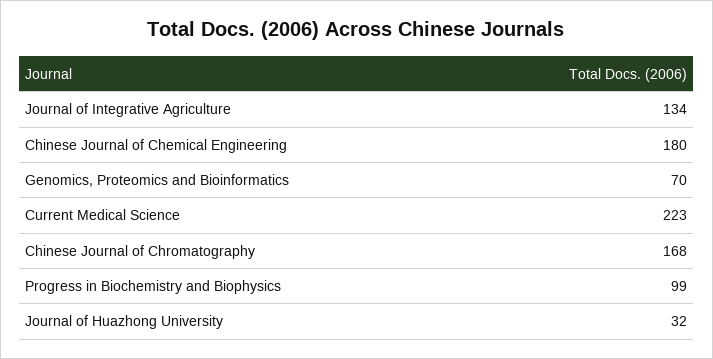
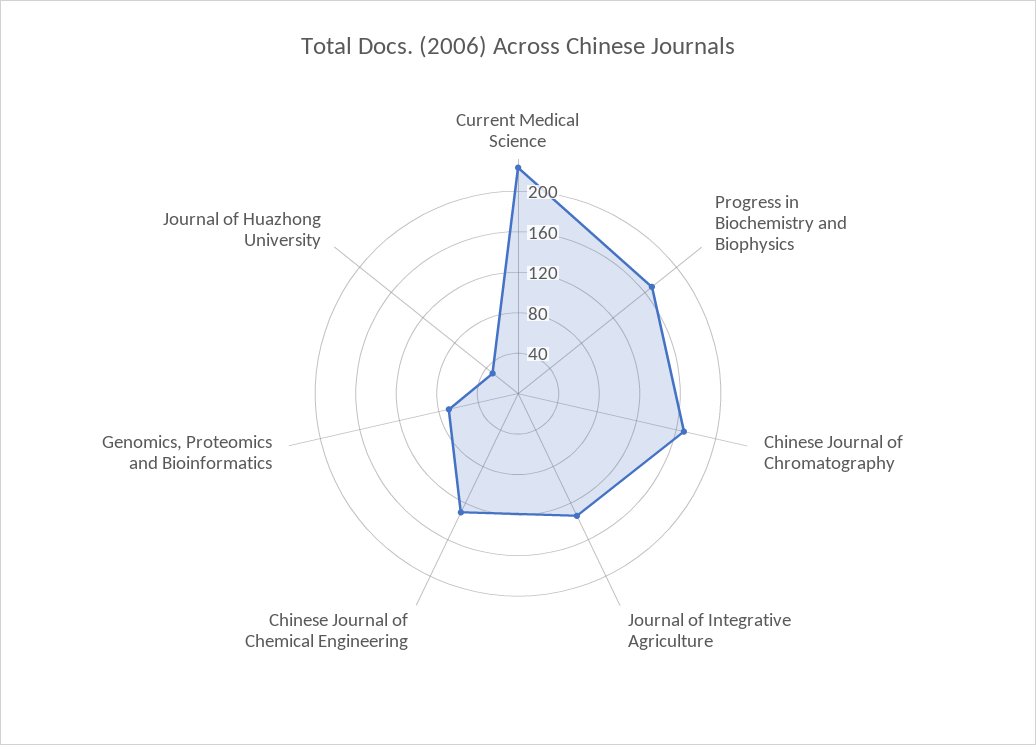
Chinese Journal of Chemical Engineering: 180 -> 130
Progress in Biochemistry and Biophysics: 99 -> 170

